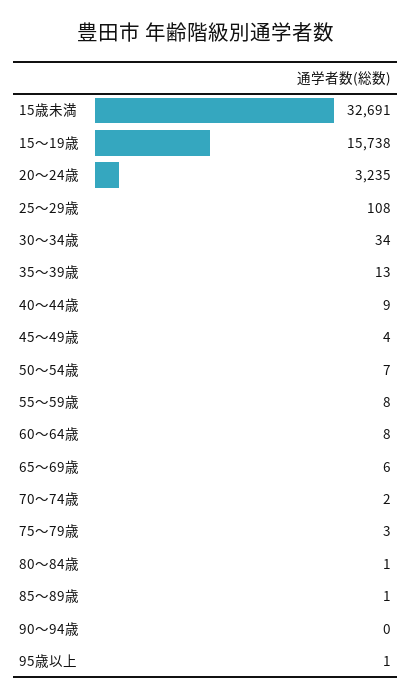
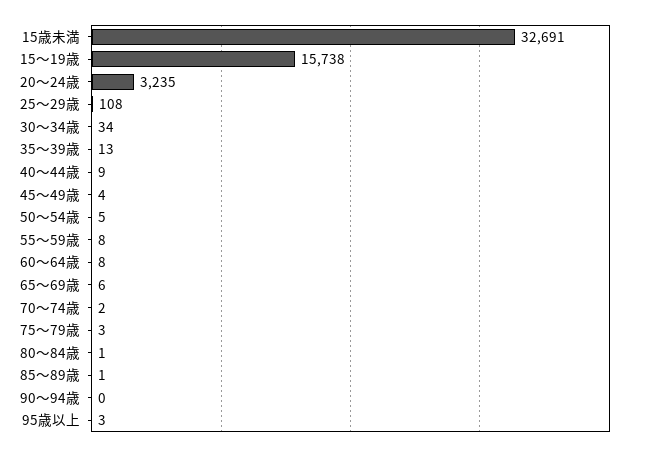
50～54歳: 7 -> 5
95歳以上: 1 -> 3

